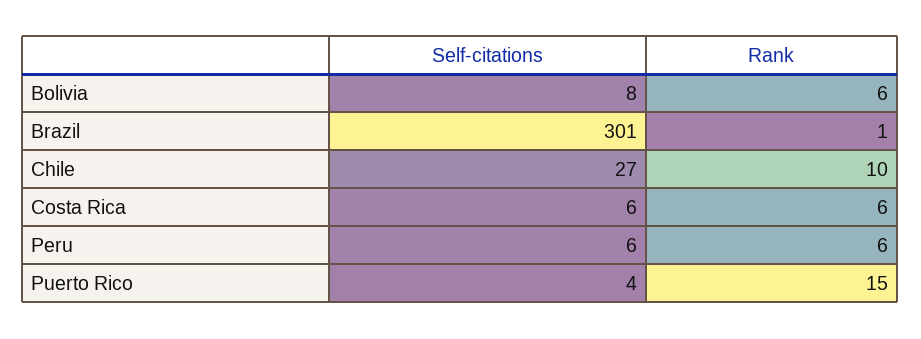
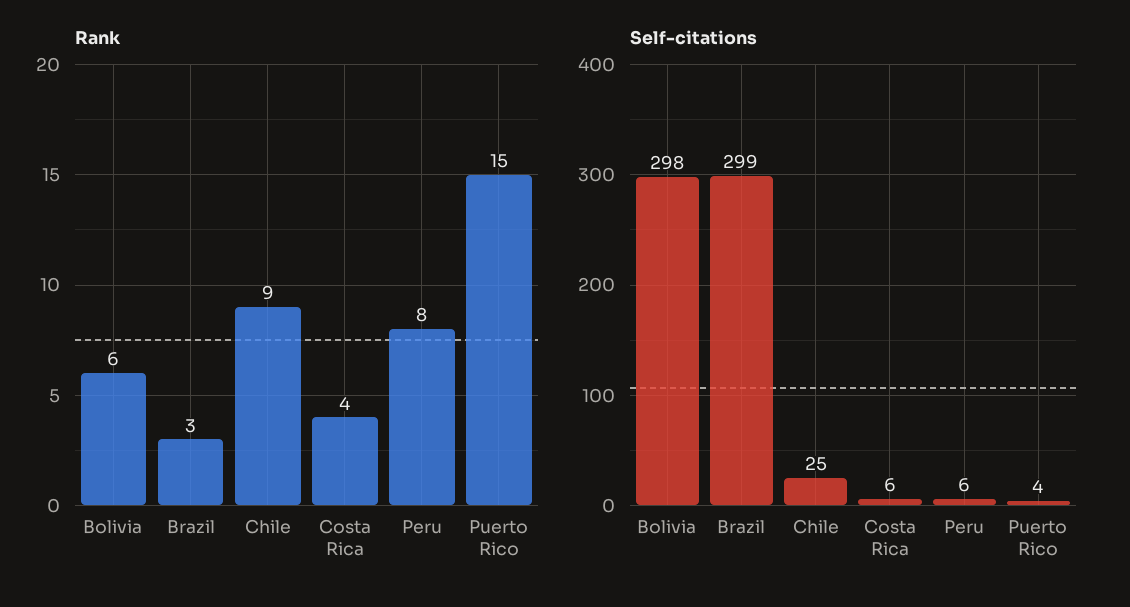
Self-citations, Bolivia: 8 -> 298
Self-citations, Brazil: 301 -> 299
Rank, Brazil: 1 -> 3
Self-citations, Chile: 27 -> 25
Rank, Chile: 10 -> 9
Rank, Costa Rica: 6 -> 4
Rank, Peru: 6 -> 8

